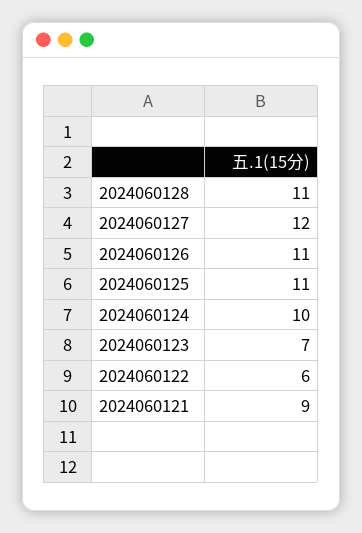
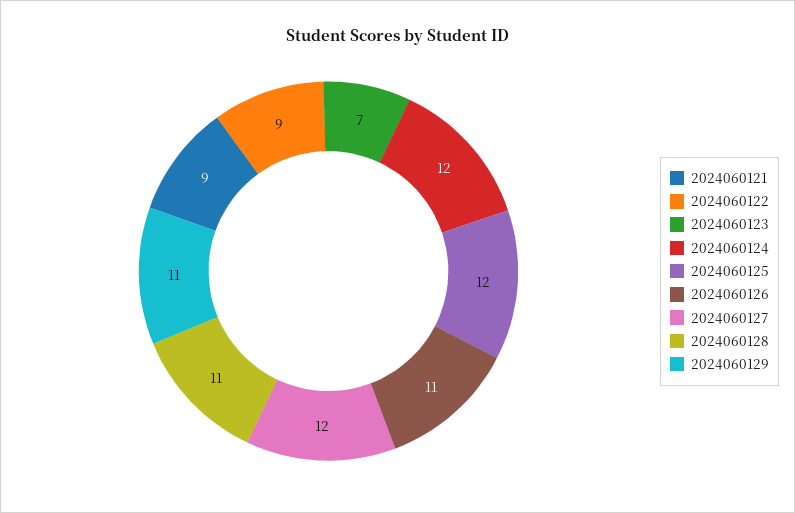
2024060125: 11 -> 12
2024060124: 10 -> 12
2024060122: 6 -> 9
2024060129: none -> 11

